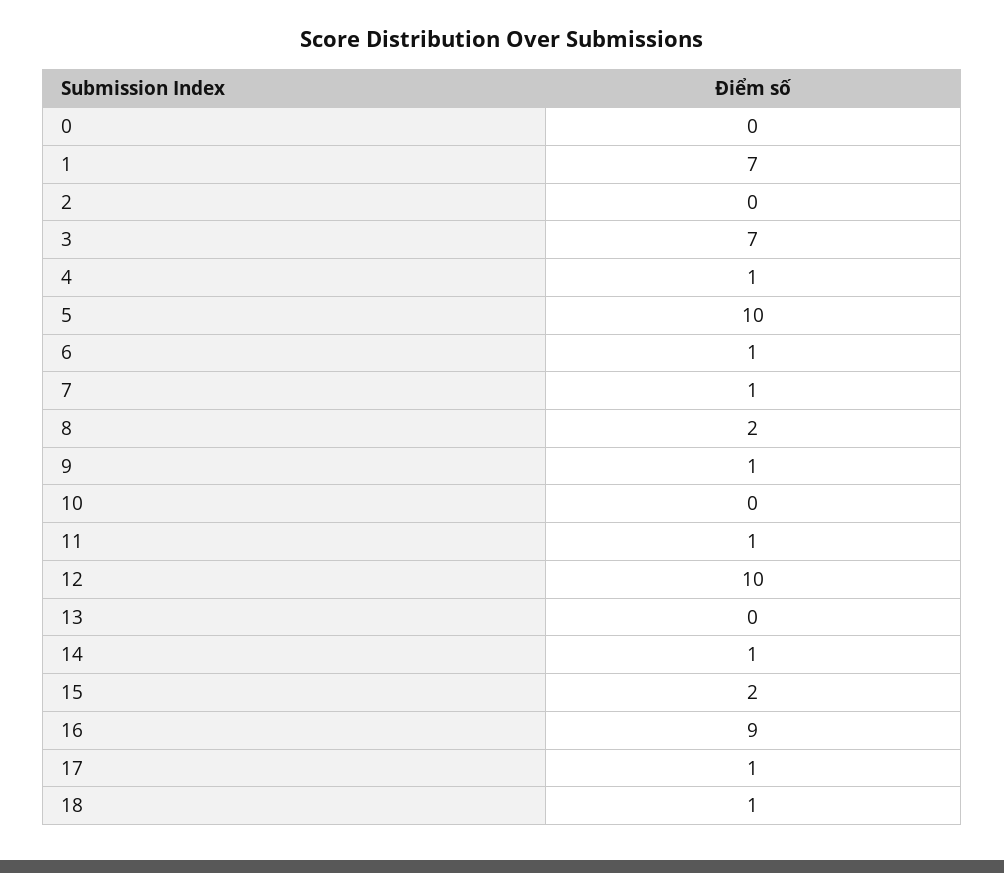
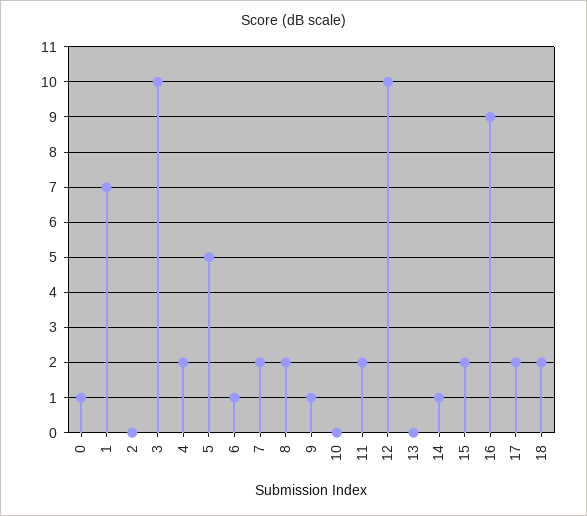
0: 0 -> 1
3: 7 -> 10
4: 1 -> 2
5: 10 -> 5
7: 1 -> 2
11: 1 -> 2
17: 1 -> 2
18: 1 -> 2

